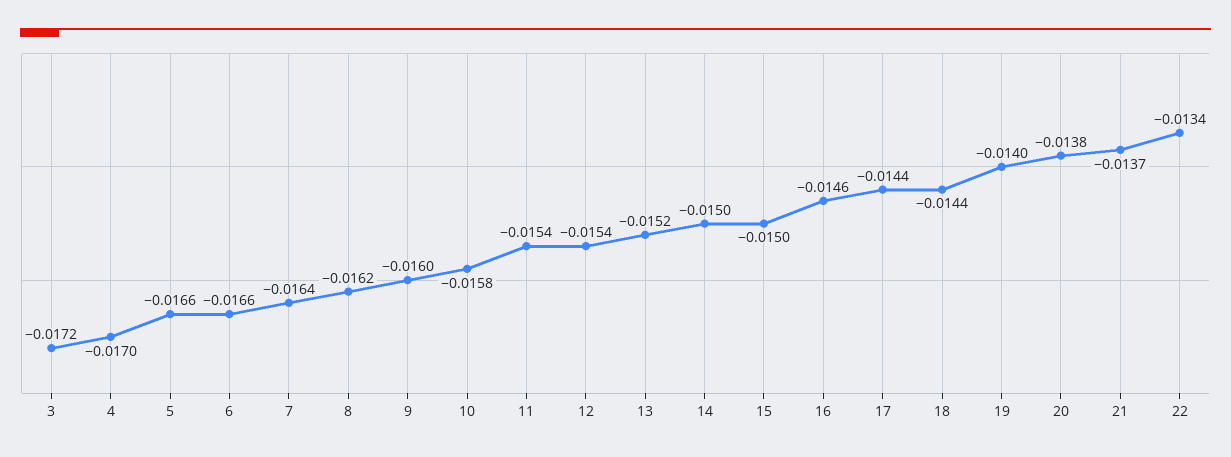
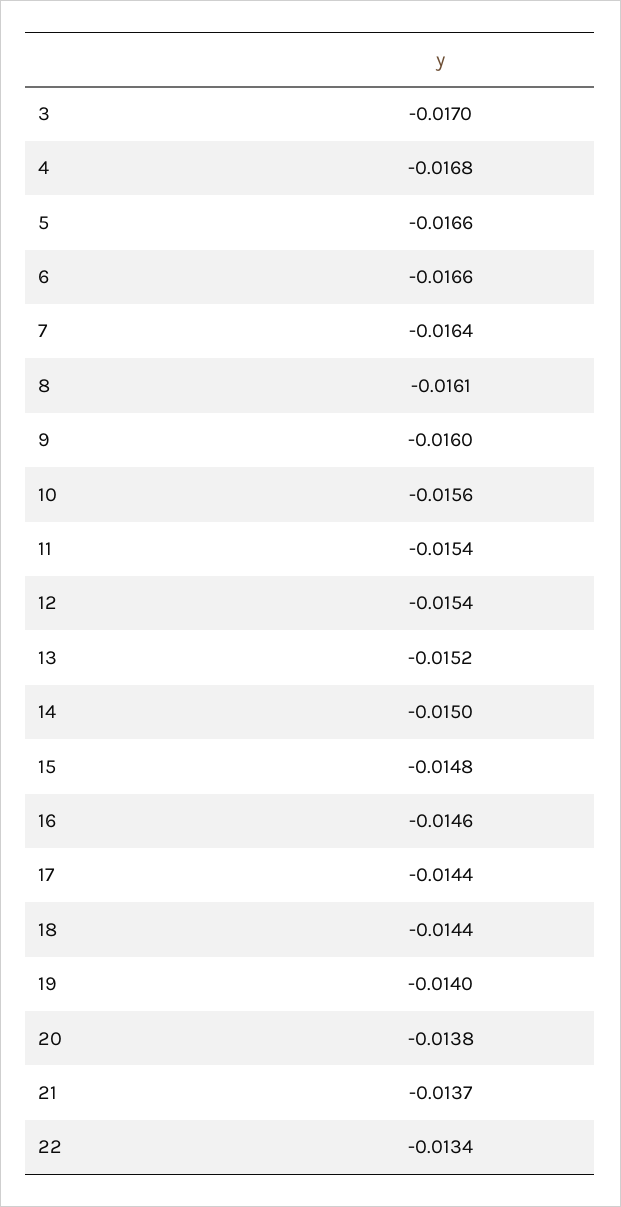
3: -0.0172 -> -0.017
4: -0.017 -> -0.0168
8: -0.0162 -> -0.0161
10: -0.0158 -> -0.0156
15: -0.015 -> -0.0148

